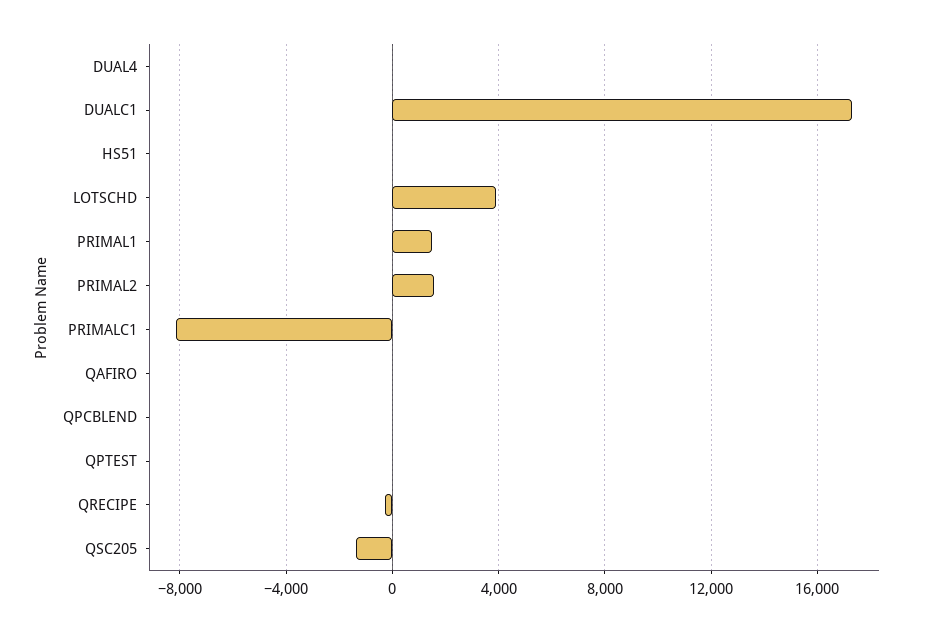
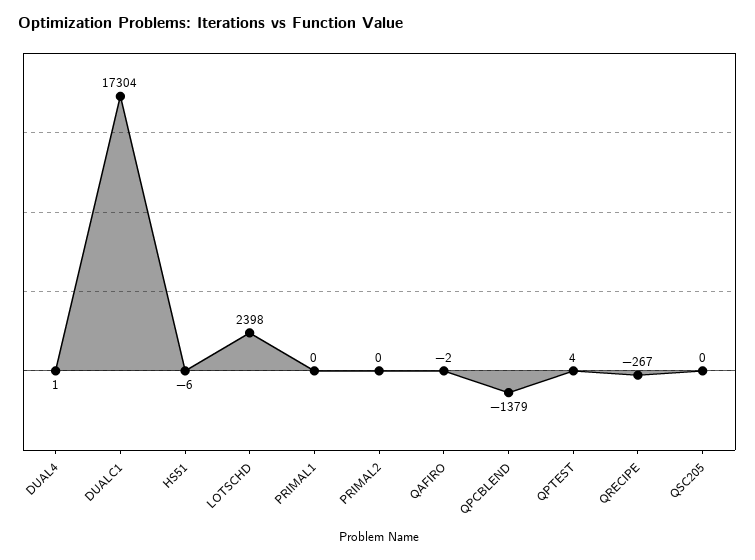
LOTSCHD: 4000 -> 2398
PRIMAL1: 1500 -> 0
PRIMAL2: 1500 -> 0
PRIMALC1: -8000 -> none
QPCBLEND: 0 -> -1379
QSC205: -1500 -> 0

